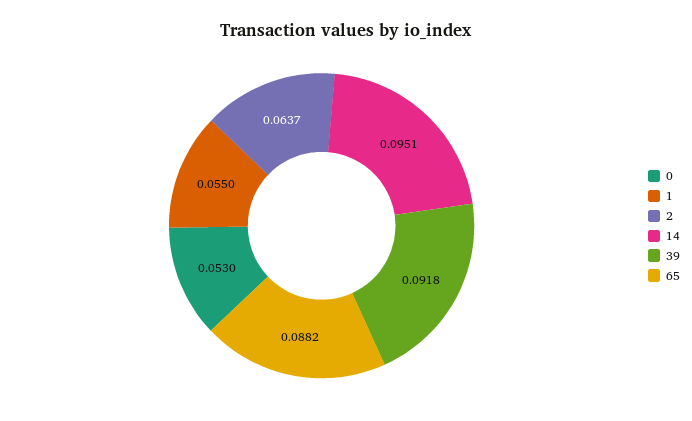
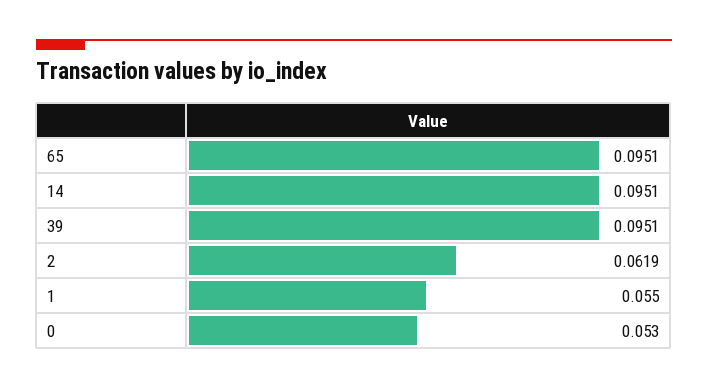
2: 0.0637 -> 0.0619
39: 0.0918 -> 0.0951
65: 0.0882 -> 0.0951

